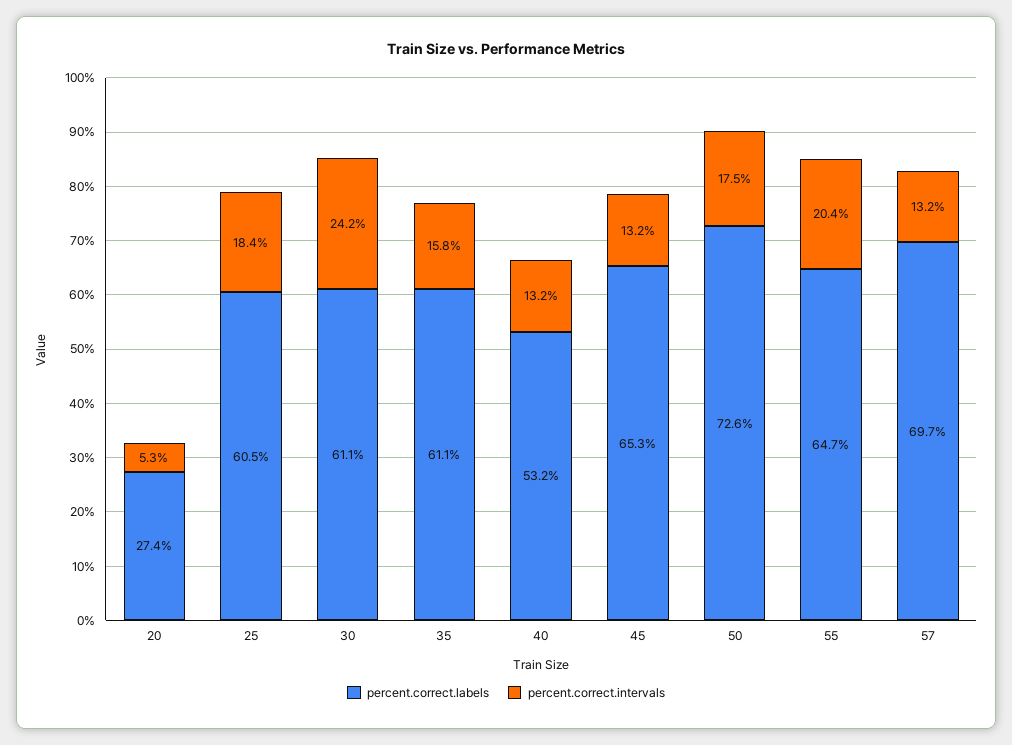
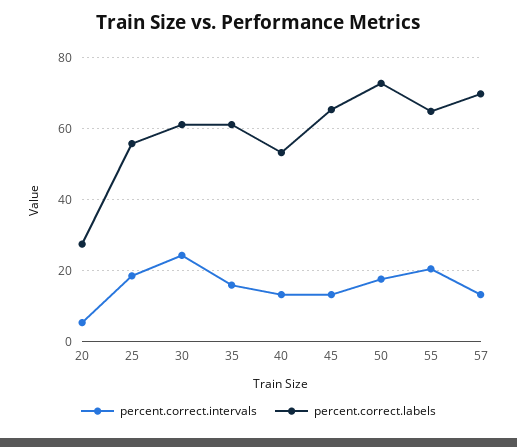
percent.correct.labels, 25: 60.5 -> 56

